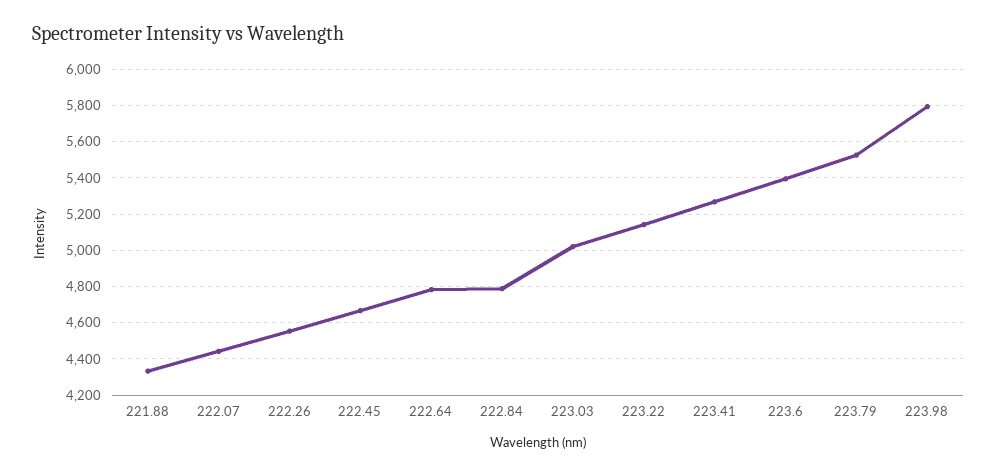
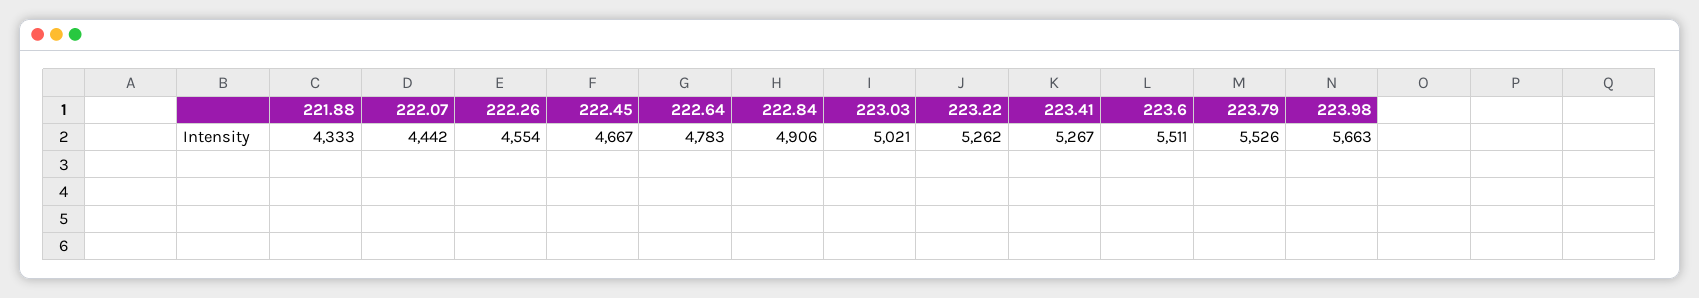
222.84: 4800 -> 4906
223.22: 5150 -> 5262
223.6: 5400 -> 5511
223.98: 5800 -> 5663

